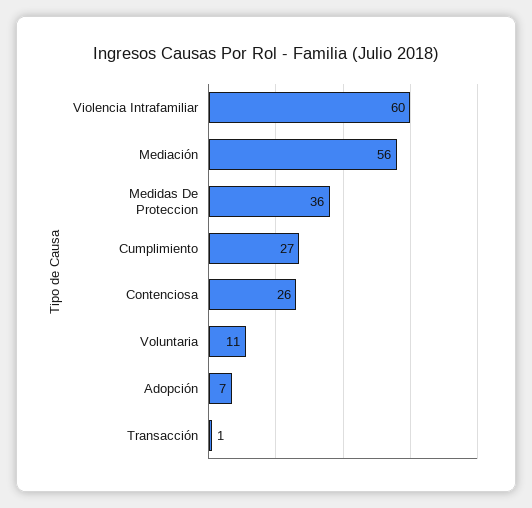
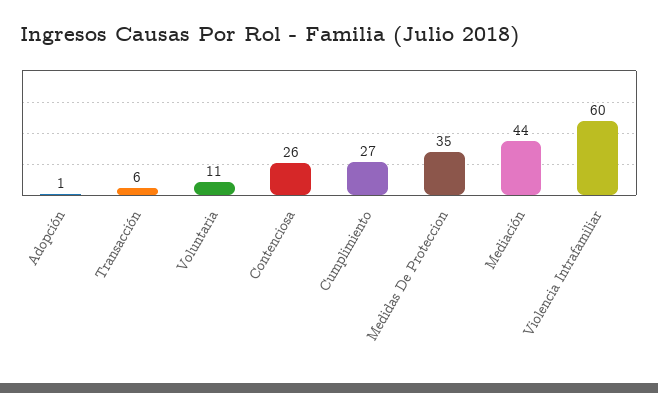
Mediación: 56 -> 44
Medidas De Proteccion: 36 -> 35
Adopción: 7 -> 1
Transacción: 1 -> 6

